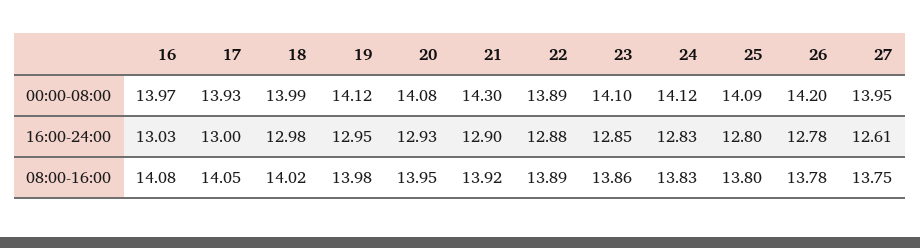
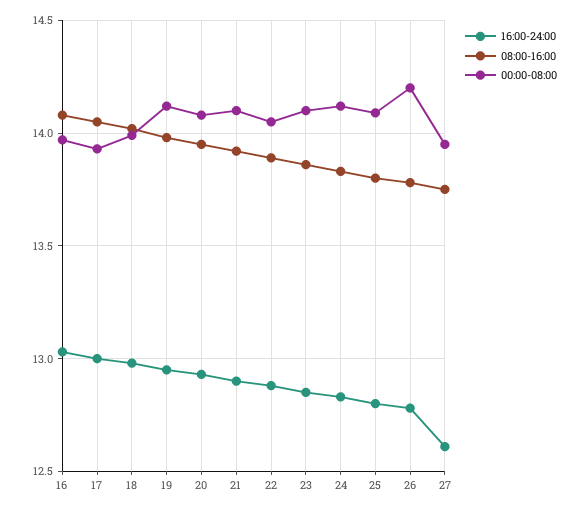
00:00-08:00, 21: 14.3 -> 14.1
00:00-08:00, 22: 13.89 -> 14.05

